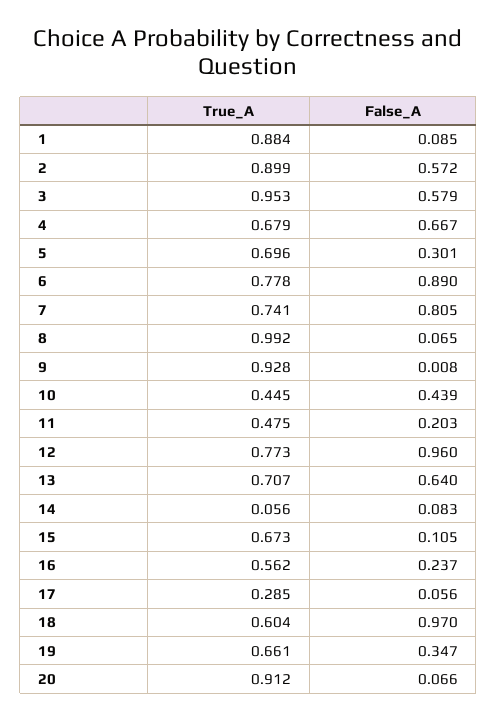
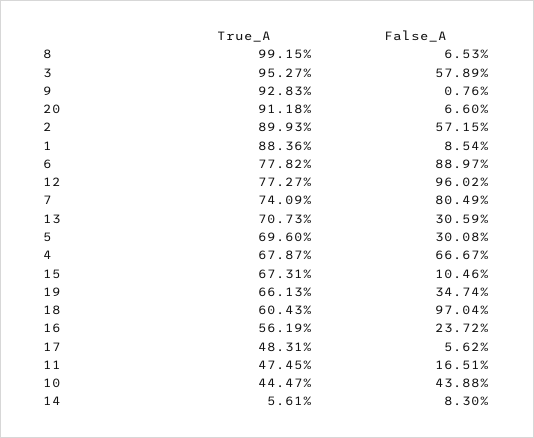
False_A, 11: 0.203 -> 0.1651
False_A, 13: 0.64 -> 0.3059
True_A, 17: 0.285 -> 0.4831

